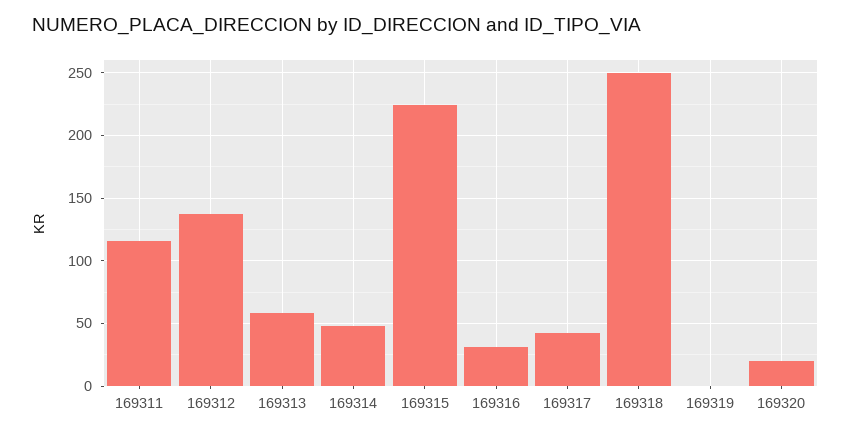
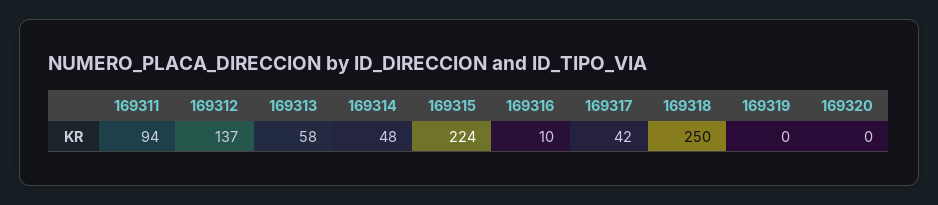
169311: 115 -> 94
169316: 30 -> 10
169320: 20 -> 0

